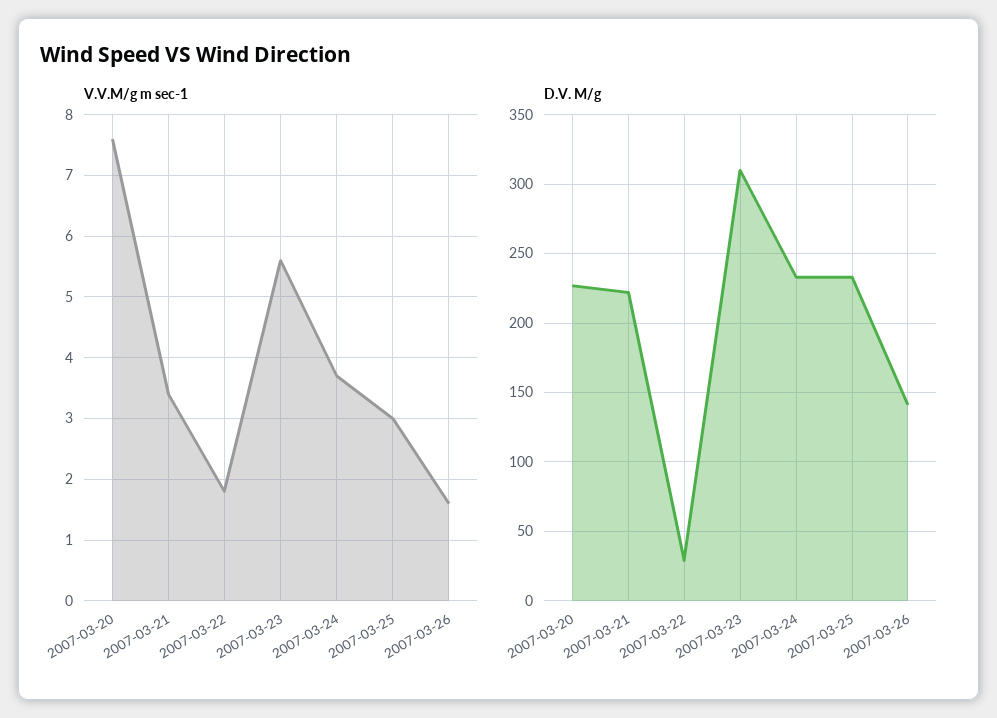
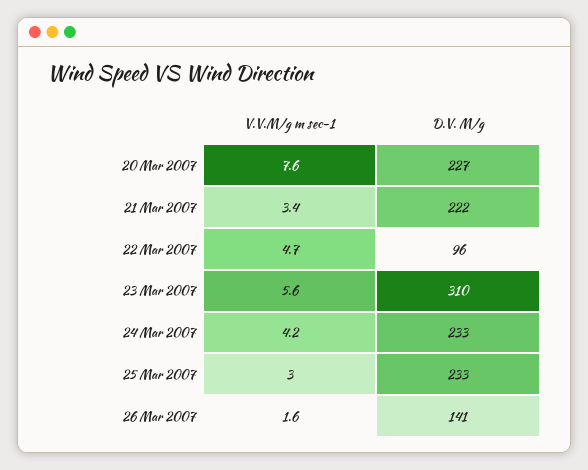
V.V.M/g m sec-1, 2007-03-22: 1.8 -> 4.7
V.V.M/g m sec-1, 2007-03-24: 3.7 -> 4.2
D.V. M/g, 2007-03-22: 30 -> 96

